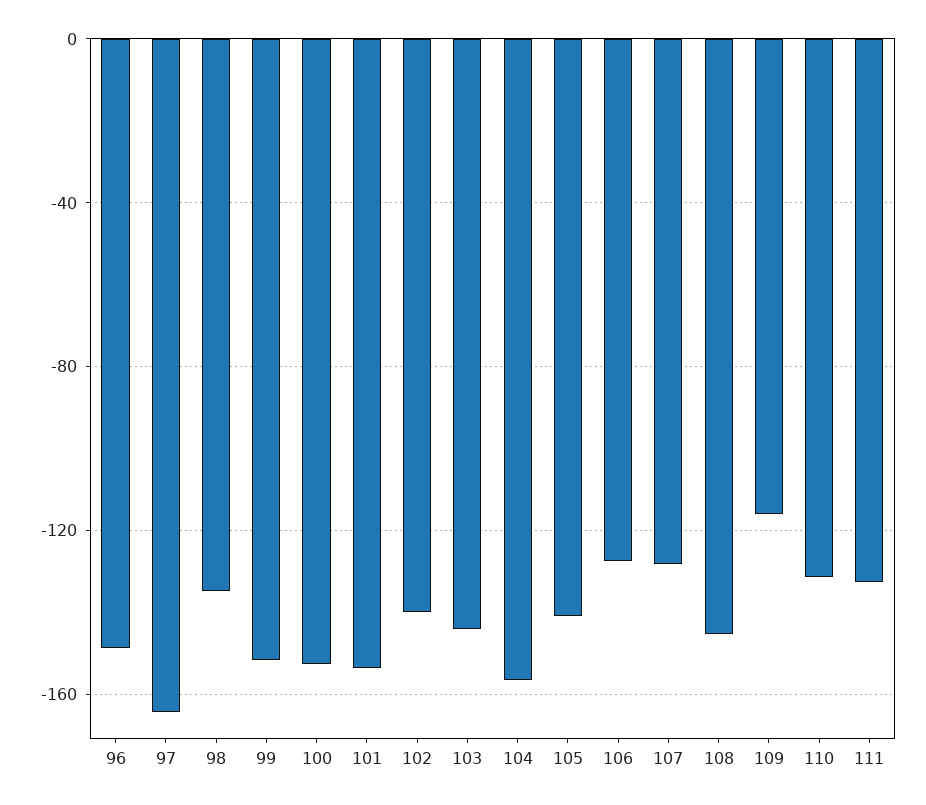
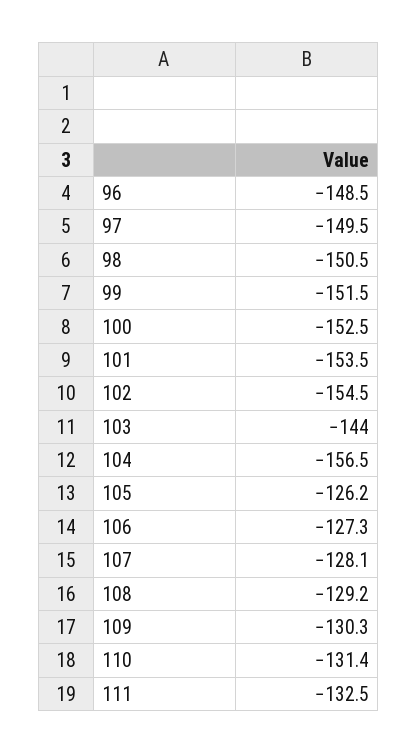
97: -165 -> -149.5
98: -135 -> -150.5
102: -140 -> -154.5
105: -140 -> -126.2
108: -145 -> -129.2
109: -115 -> -130.3

